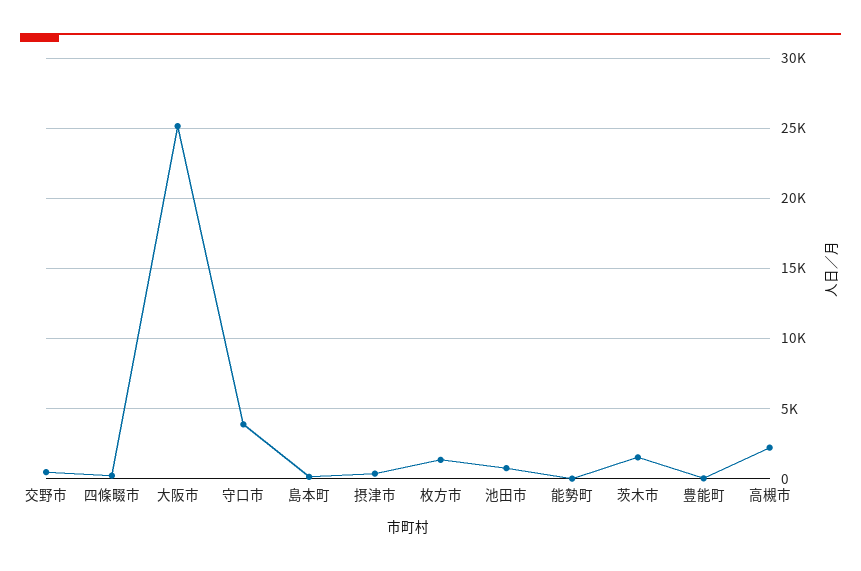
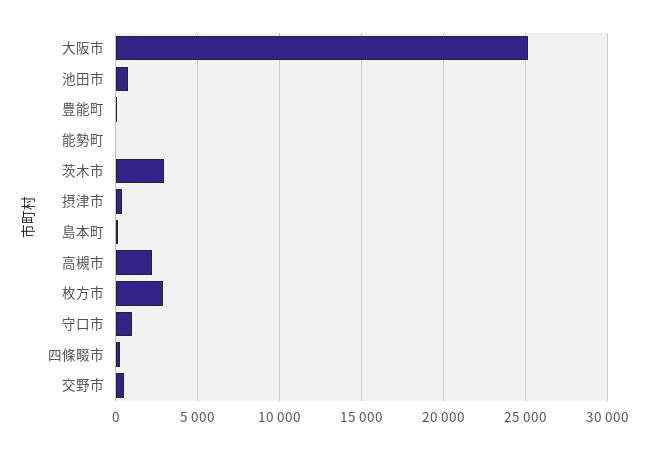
守口市: 4000 -> 1000
枚方市: 1500 -> 3000
茨木市: 1500 -> 3000

